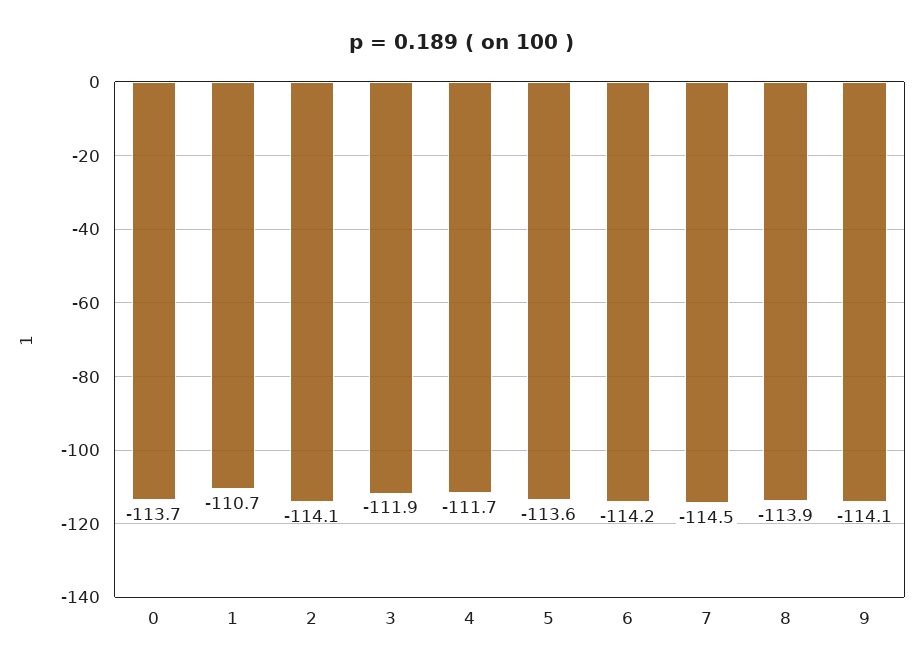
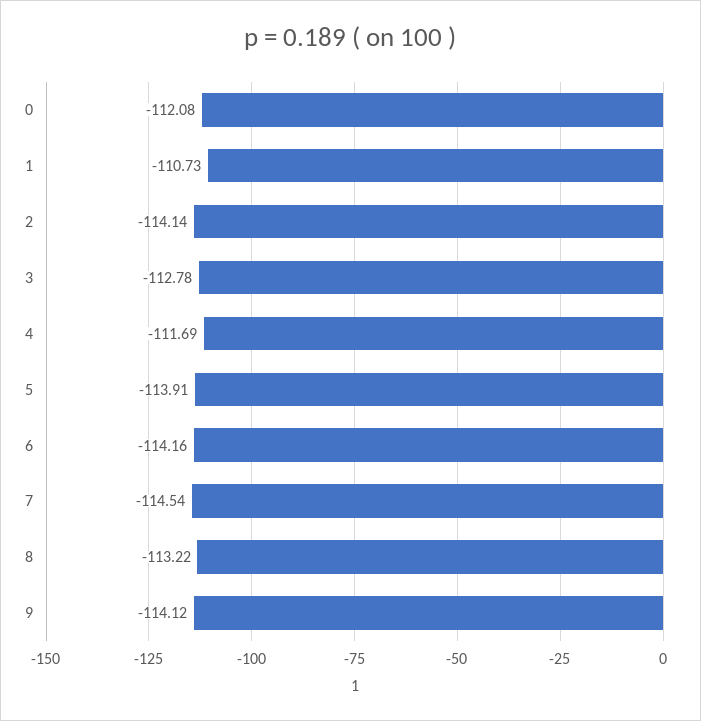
0: -113.7 -> -112.08
3: -111.9 -> -112.78
5: -113.6 -> -113.91
8: -113.9 -> -113.22

